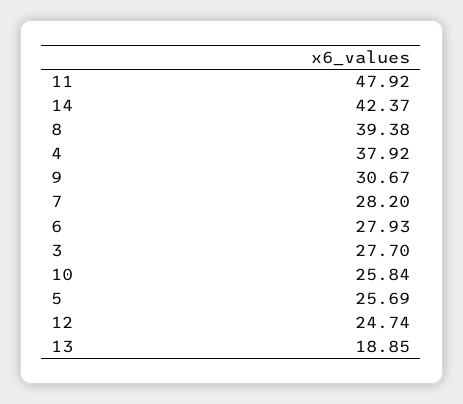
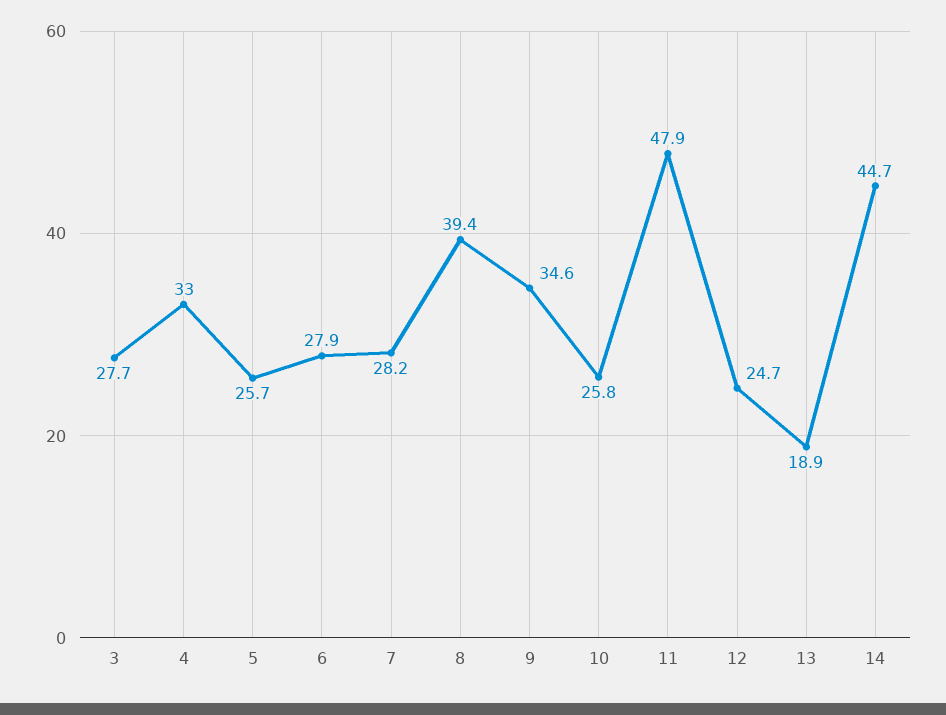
14: 42.37 -> 44.7
4: 37.92 -> 33
9: 30.67 -> 34.6

